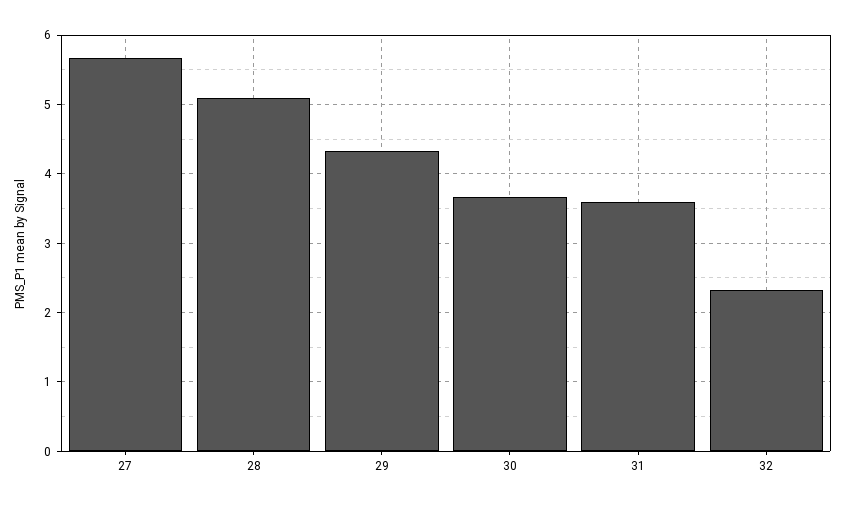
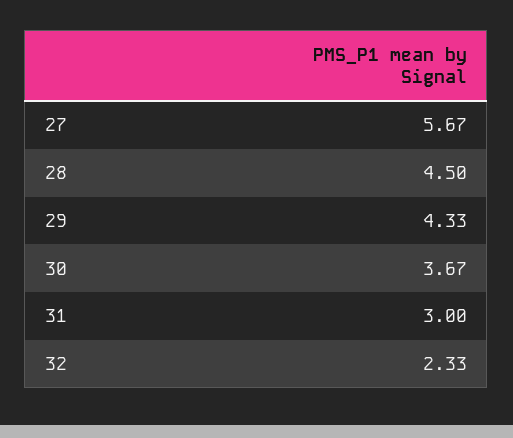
28: 5.1 -> 4.5
31: 3.6 -> 3

